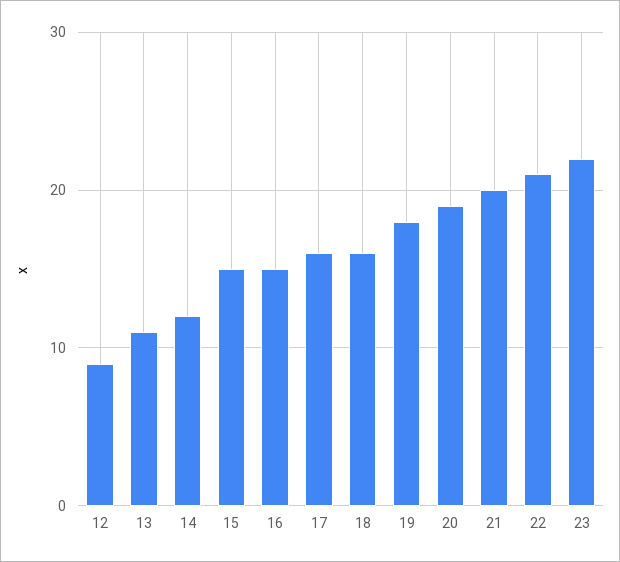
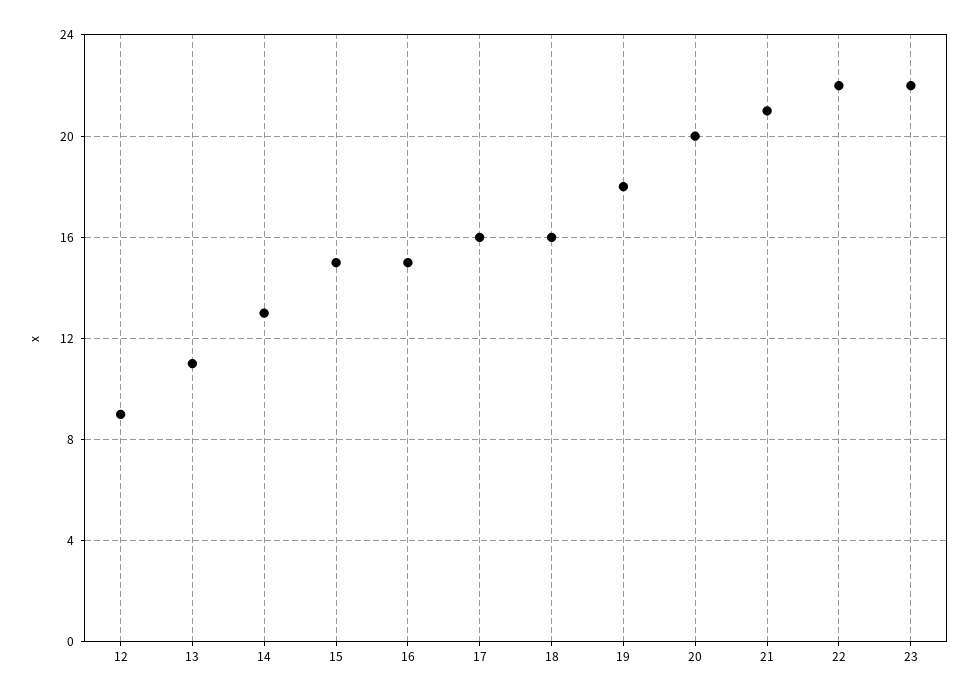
14: 12 -> 13
20: 19 -> 20
21: 20 -> 21
22: 21 -> 22

